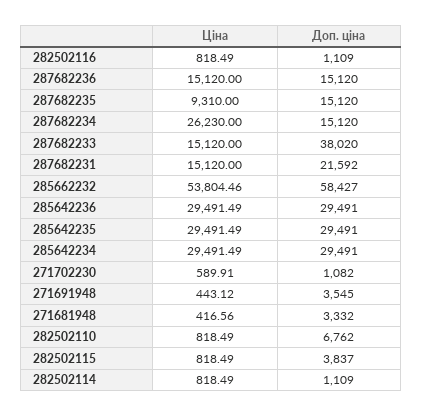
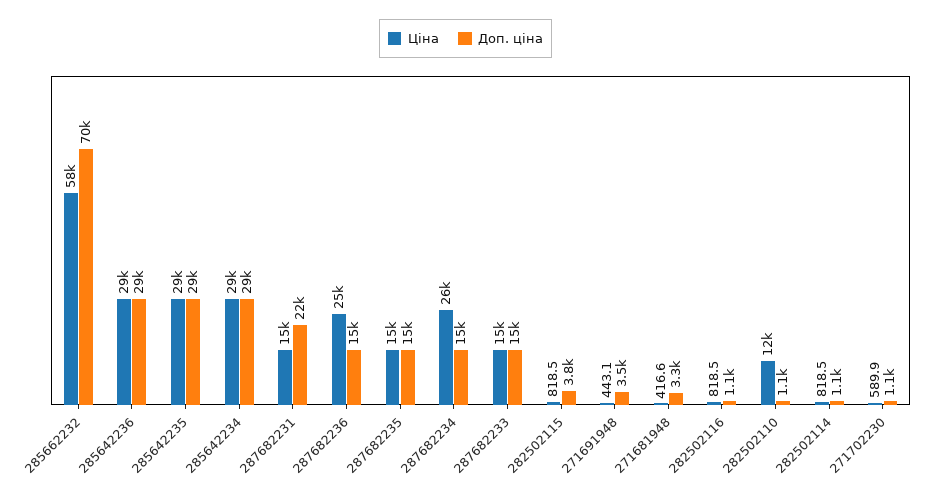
Ціна, 287682236: 15120 -> 25000
Ціна, 287682235: 9310 -> 15000
Доп. ціна, 287682233: 38020 -> 15000
Ціна, 285662232: 53804.46 -> 58000
Доп. ціна, 285662232: 58427 -> 70000
Ціна, 282502110: 818.49 -> 12000
Доп. ціна, 282502110: 6762 -> 1100

